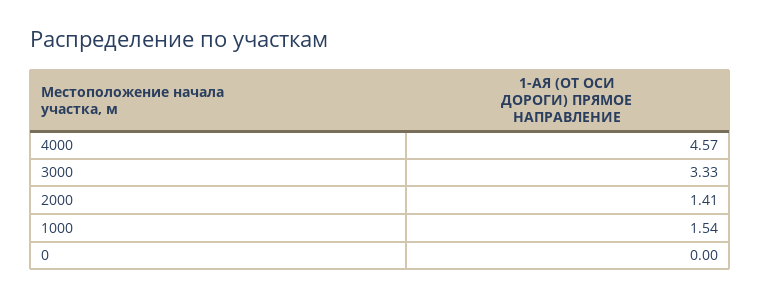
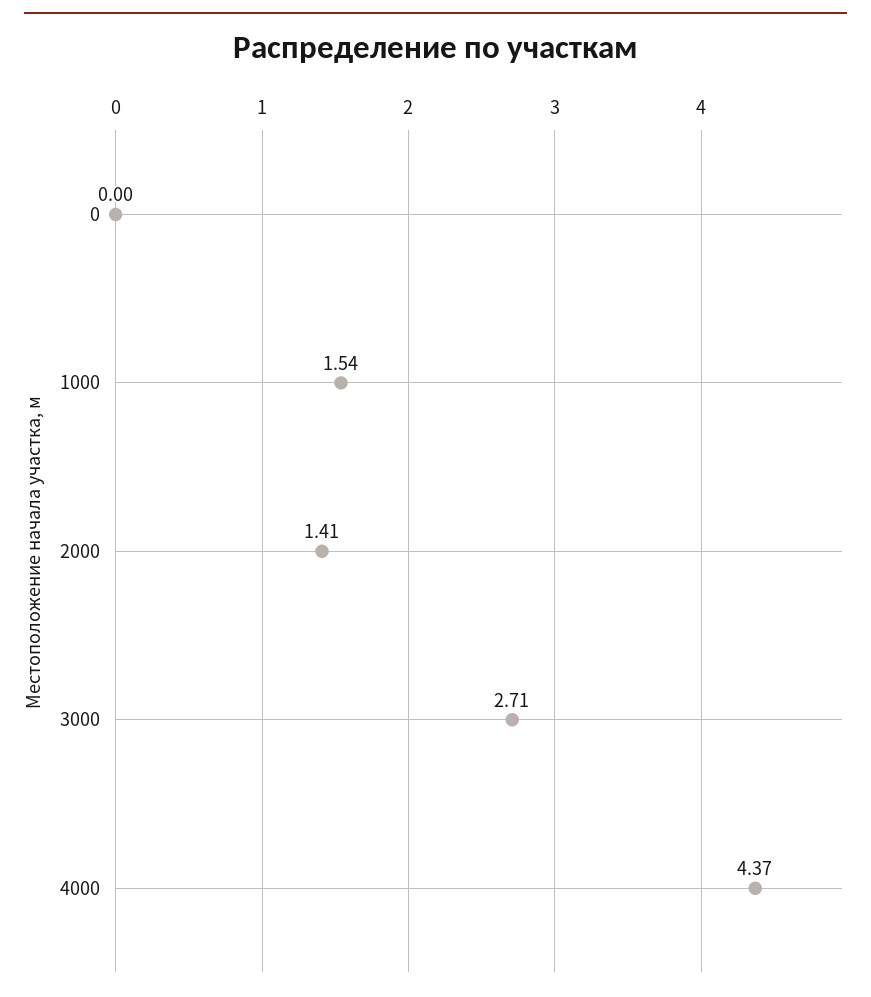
4000: 4.57 -> 4.37
3000: 3.33 -> 2.71

